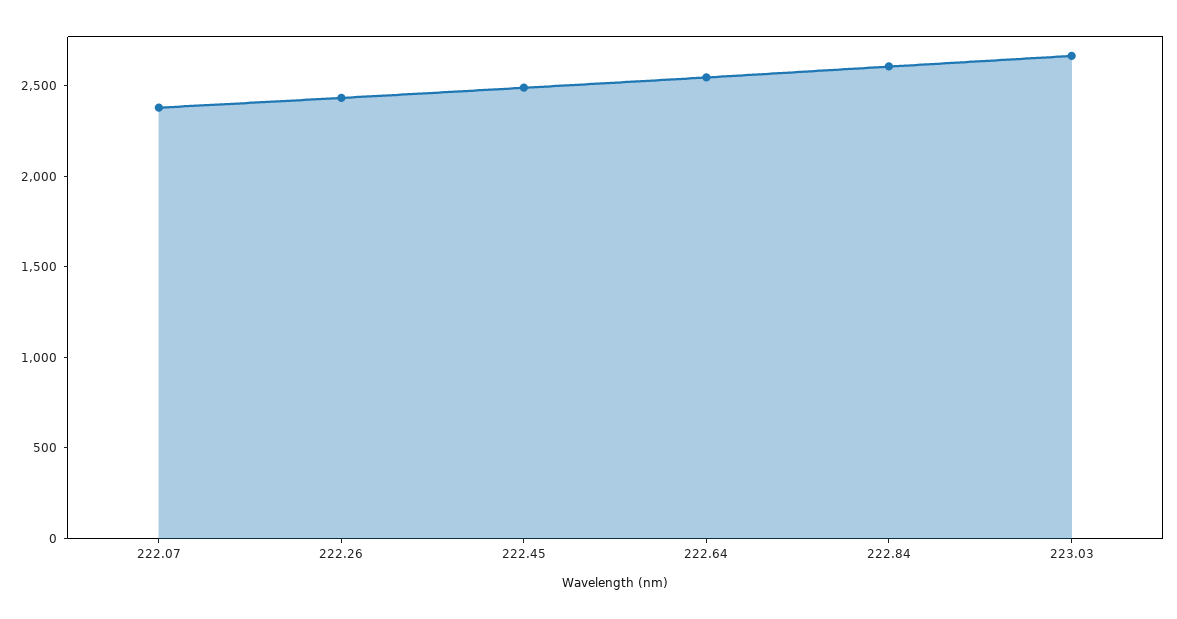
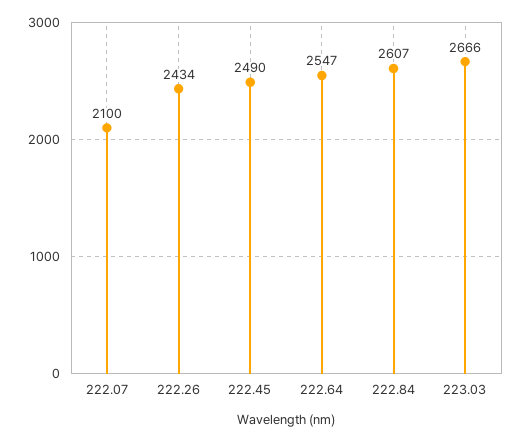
222.07: 2400 -> 2100

